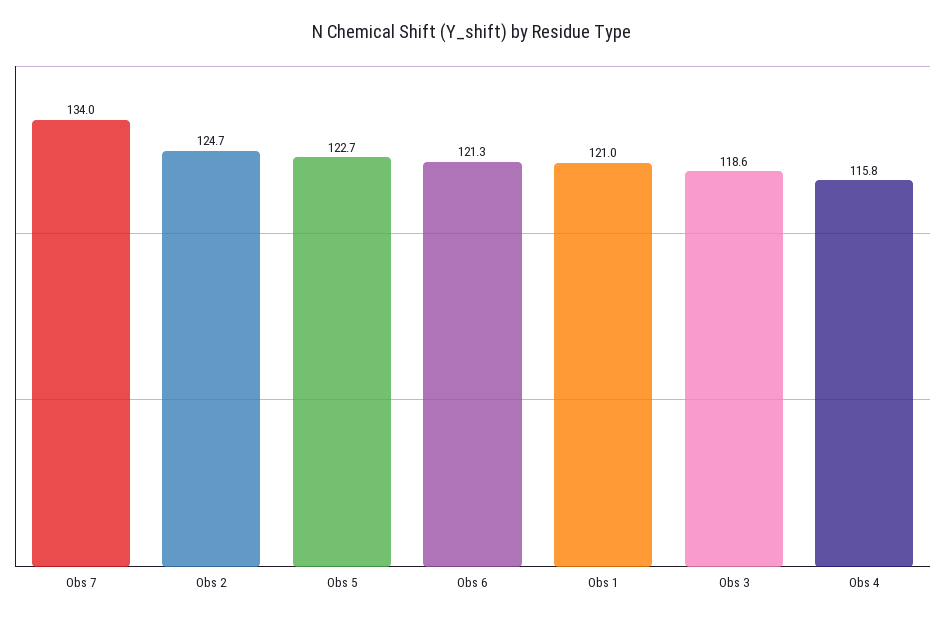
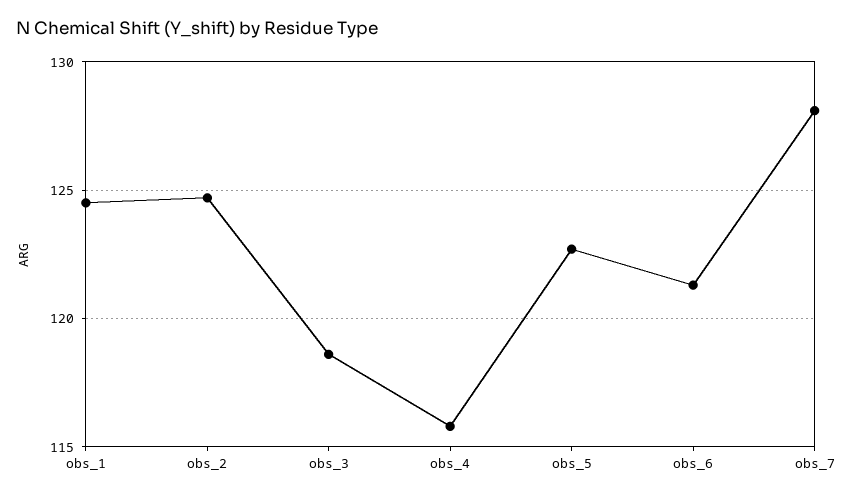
Obs 7: 134 -> 128
Obs 1: 121 -> 124.5

